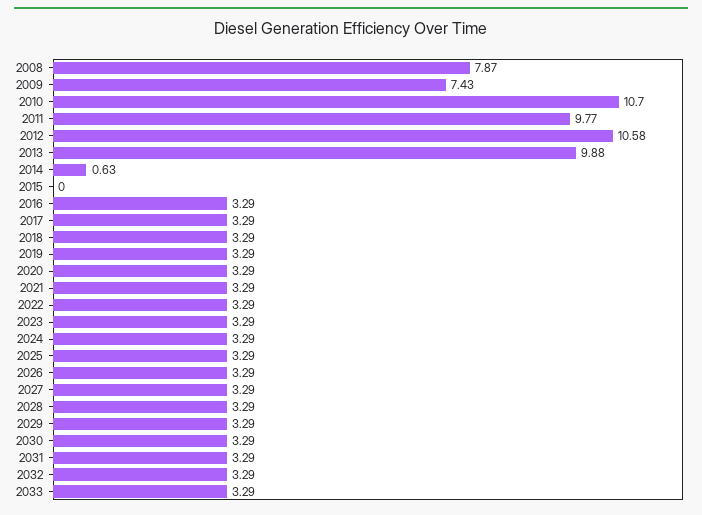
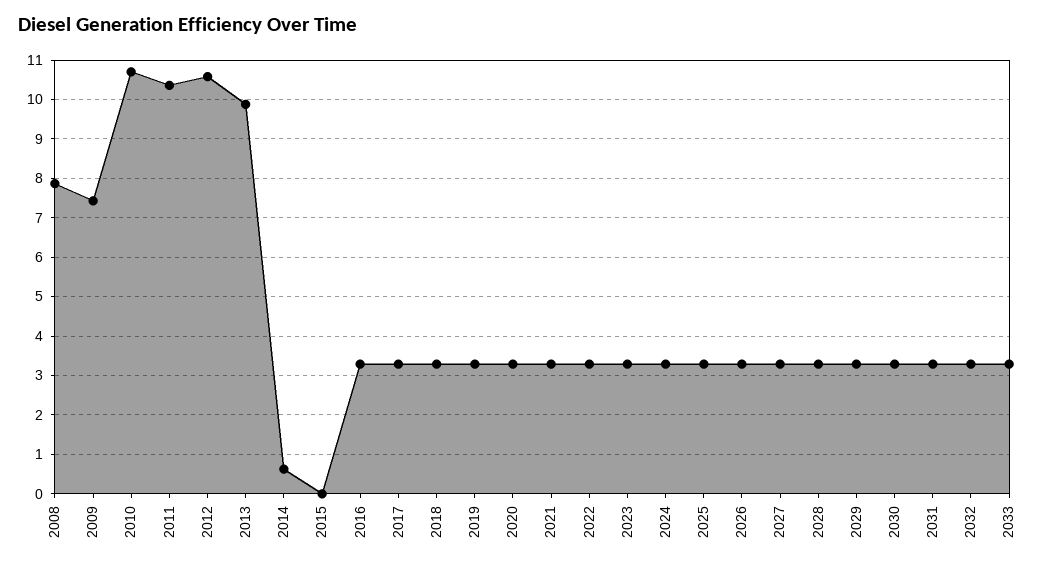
2011: 9.77 -> 10.4

